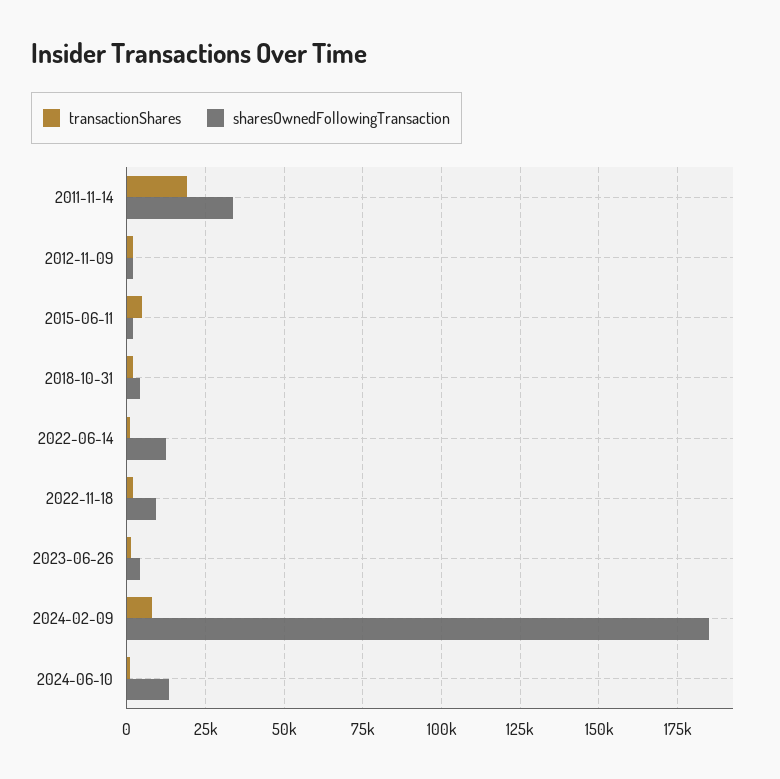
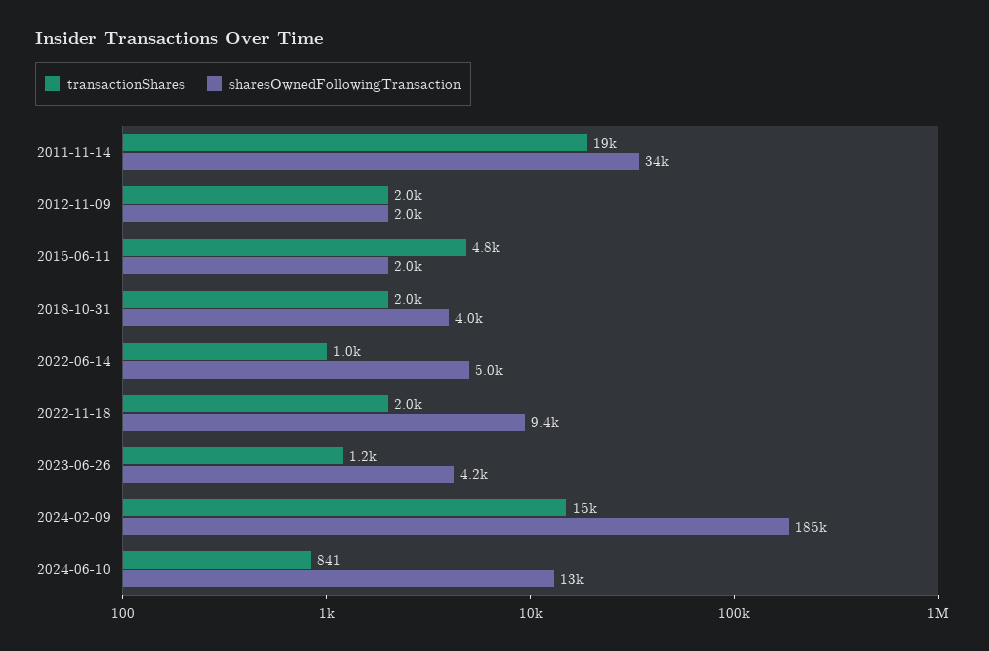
sharesOwnedFollowingTransaction, 2022-06-14: 12500 -> 5000
transactionShares, 2024-02-09: 7500 -> 15000

